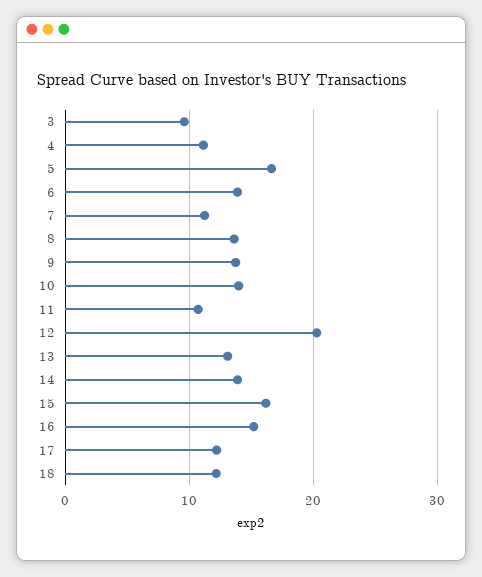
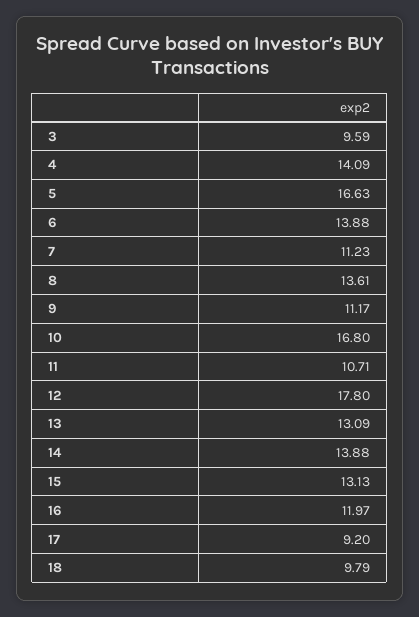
4: 11 -> 14.09
9: 14 -> 11.17
10: 14 -> 16.8
12: 20 -> 17.8
15: 16 -> 13.13
16: 15 -> 11.97
17: 12 -> 9.2
18: 12 -> 9.79

